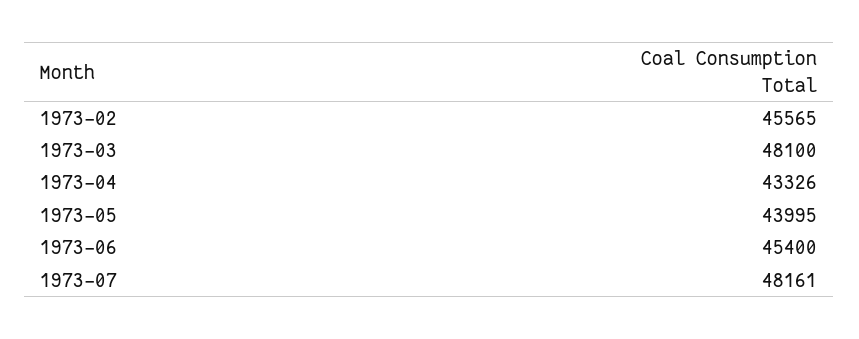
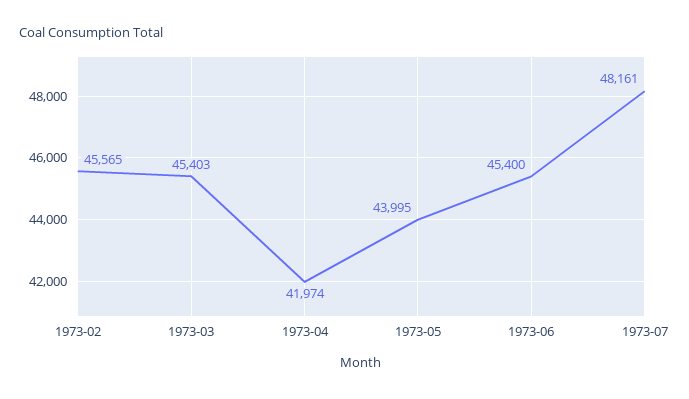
1973-03: 48100 -> 45403
1973-04: 43326 -> 41974

